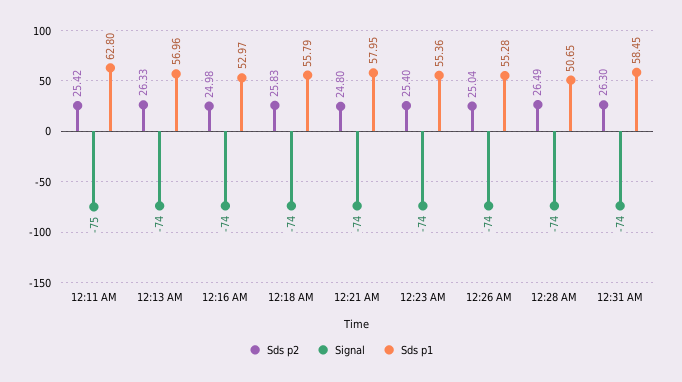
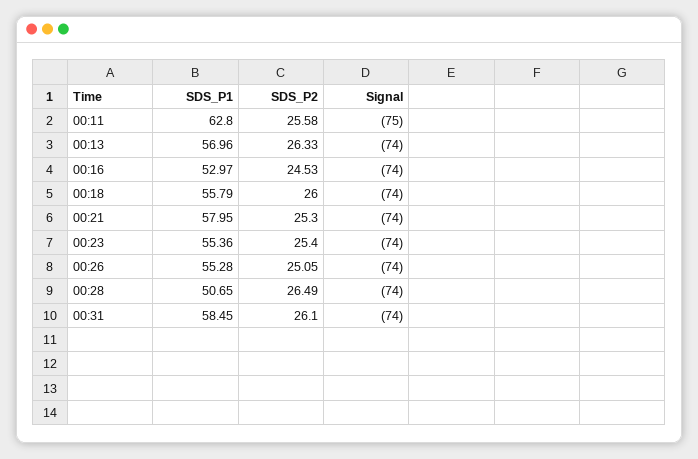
Sds p2, 12:11 AM: 25.42 -> 25.58
Sds p2, 12:16 AM: 24.98 -> 24.53
Sds p2, 12:18 AM: 25.83 -> 26
Sds p2, 12:21 AM: 24.8 -> 25.3
Sds p2, 12:26 AM: 25.04 -> 25.05
Sds p2, 12:31 AM: 26.3 -> 26.1

